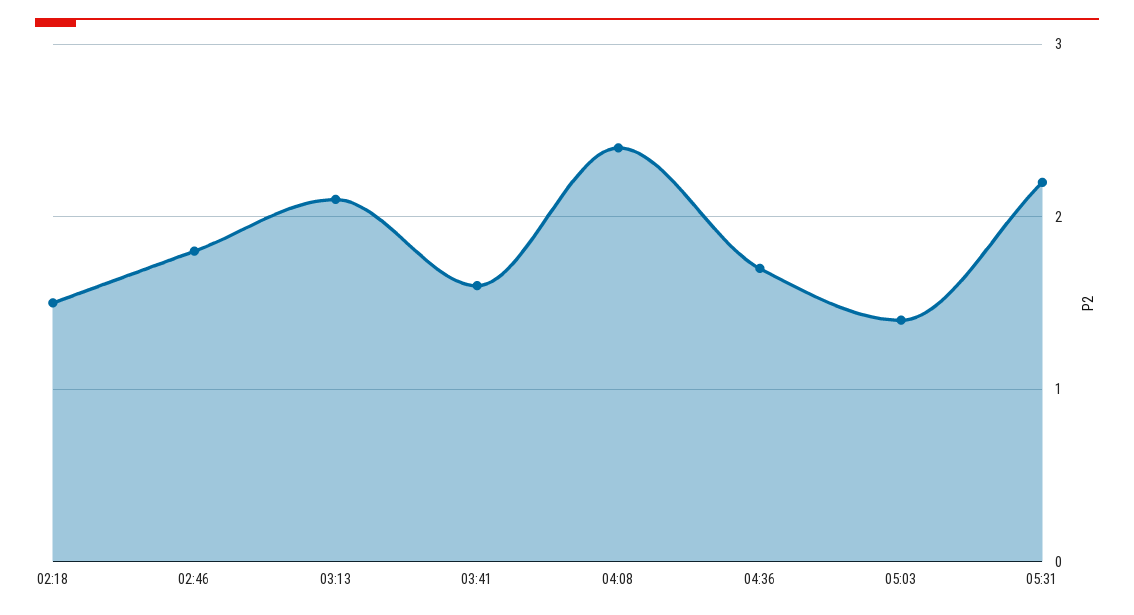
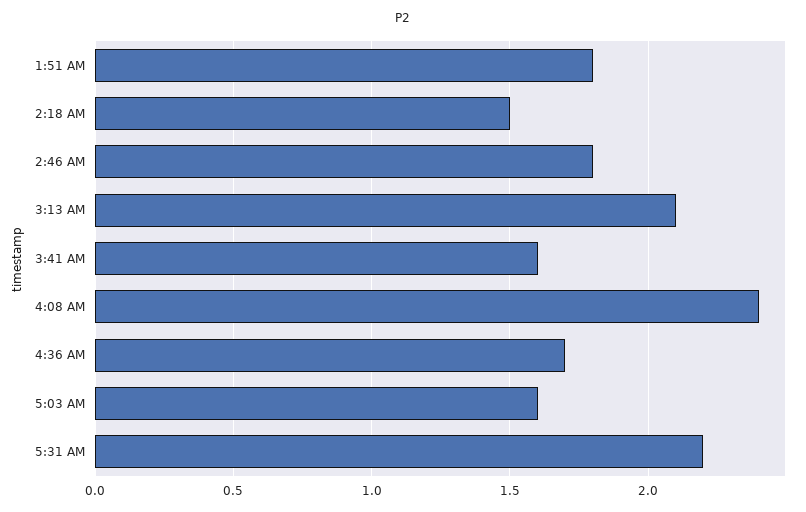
05:03: 1.4 -> 1.6
1:51 AM: none -> 1.8

